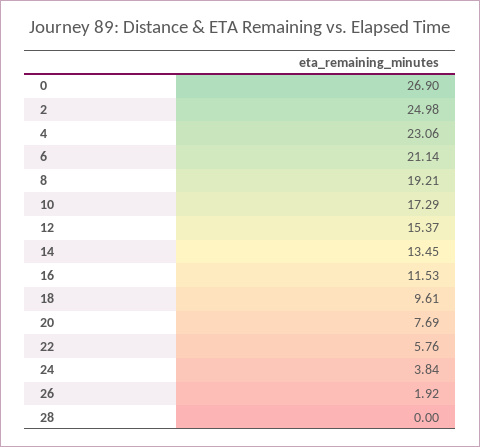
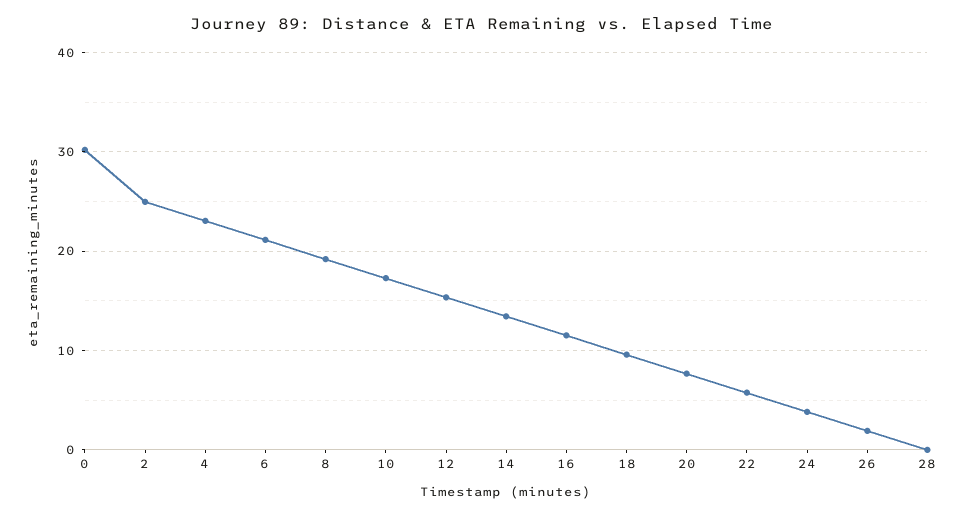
0: 26.9 -> 30

